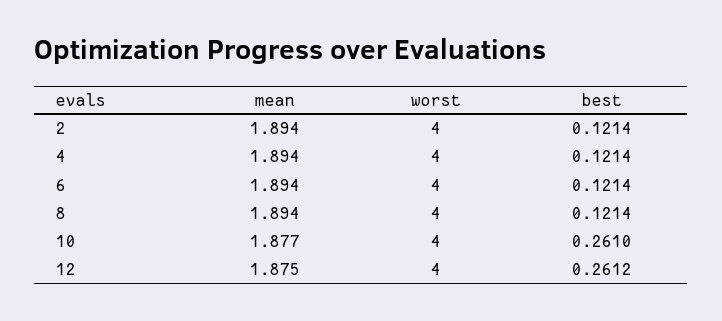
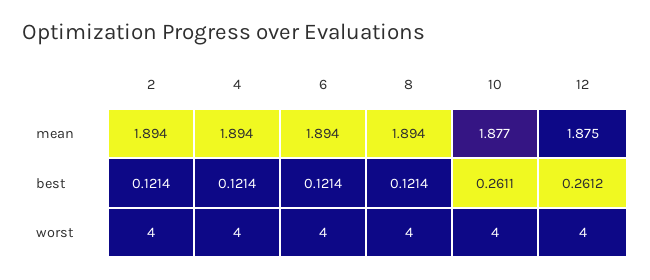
best, 10: 0.261 -> 0.2611

